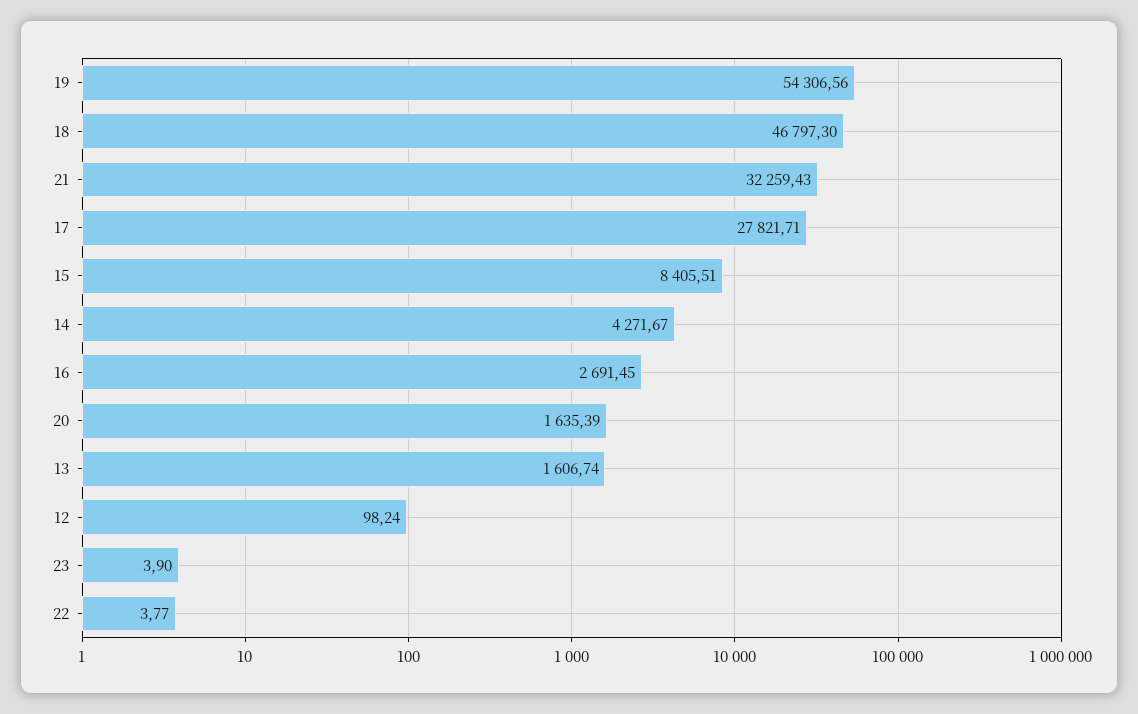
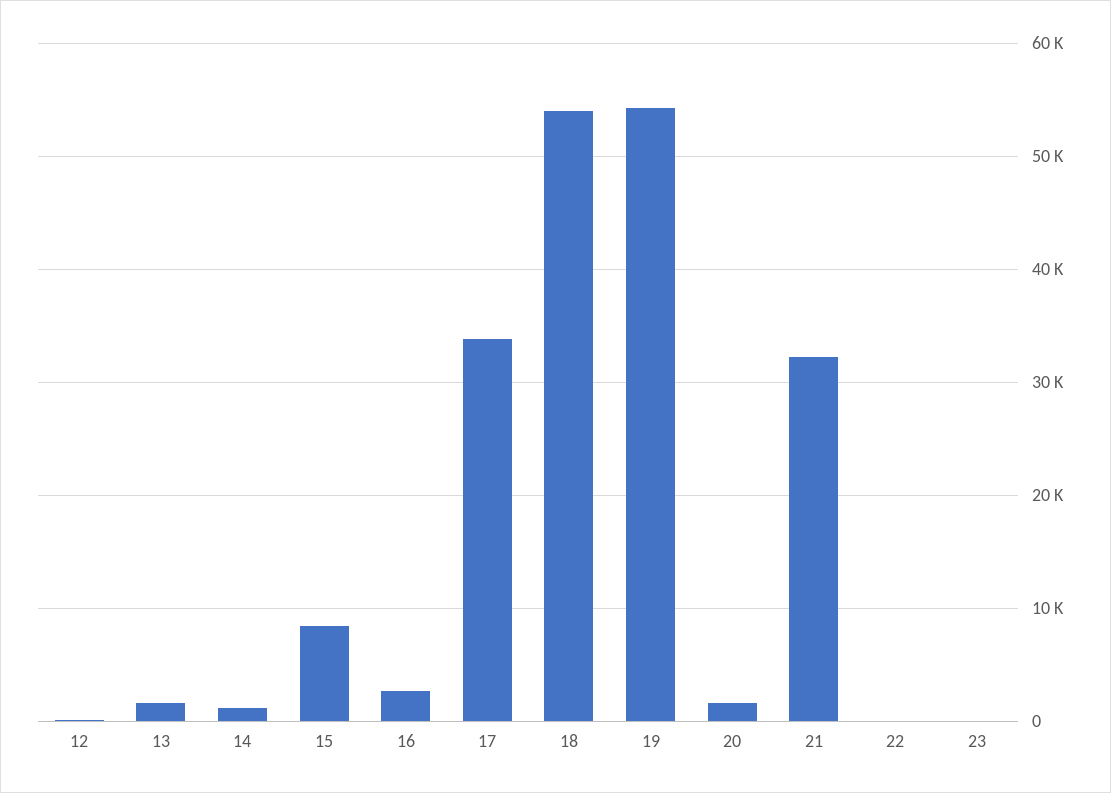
18: 46797.3 -> 54000
17: 27821.71 -> 34000
14: 4271.67 -> 1000

